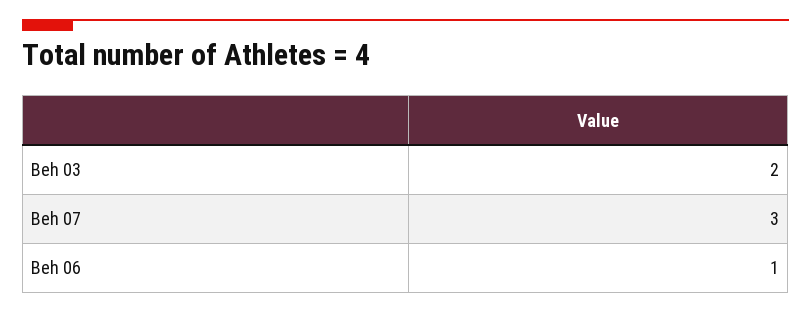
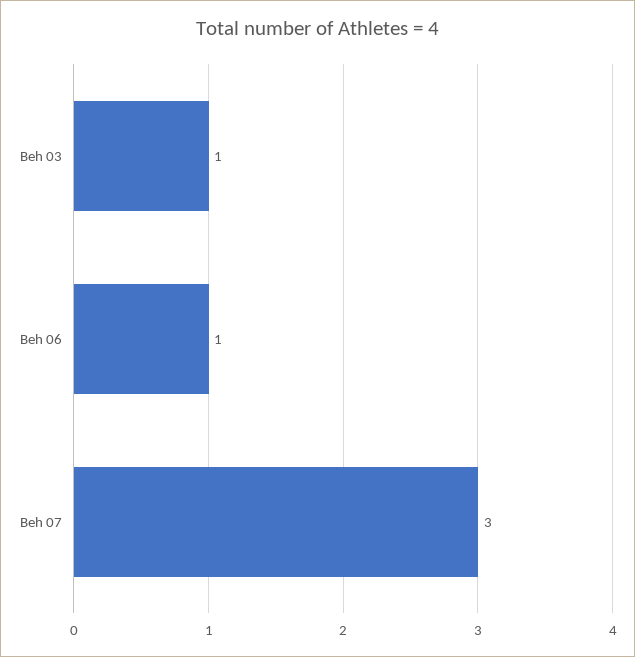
Beh 03: 2 -> 1

